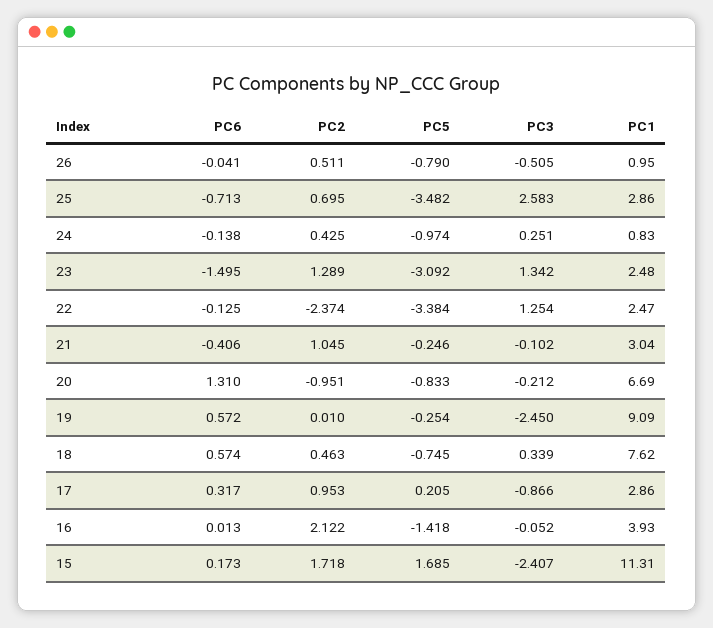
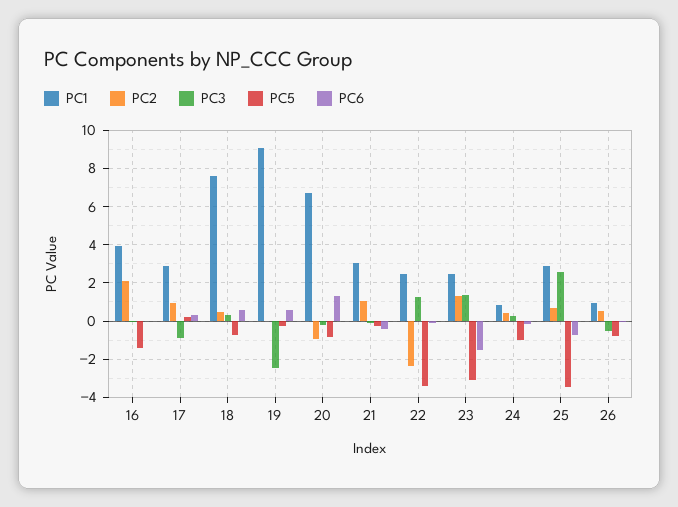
PC6, 15: 0.173 -> none
PC2, 15: 1.718 -> none
PC5, 15: 1.685 -> none
PC3, 15: -2.407 -> none
PC1, 15: 11.31 -> none

